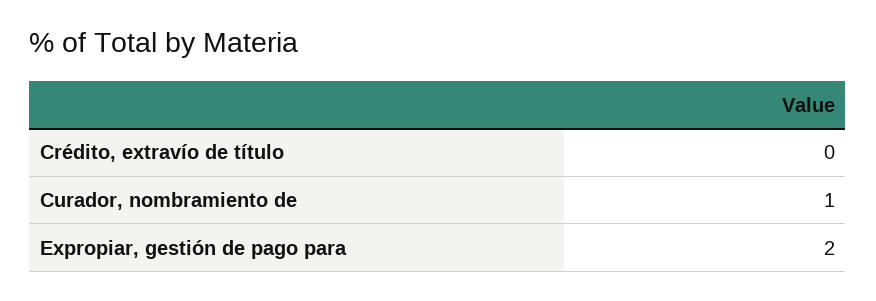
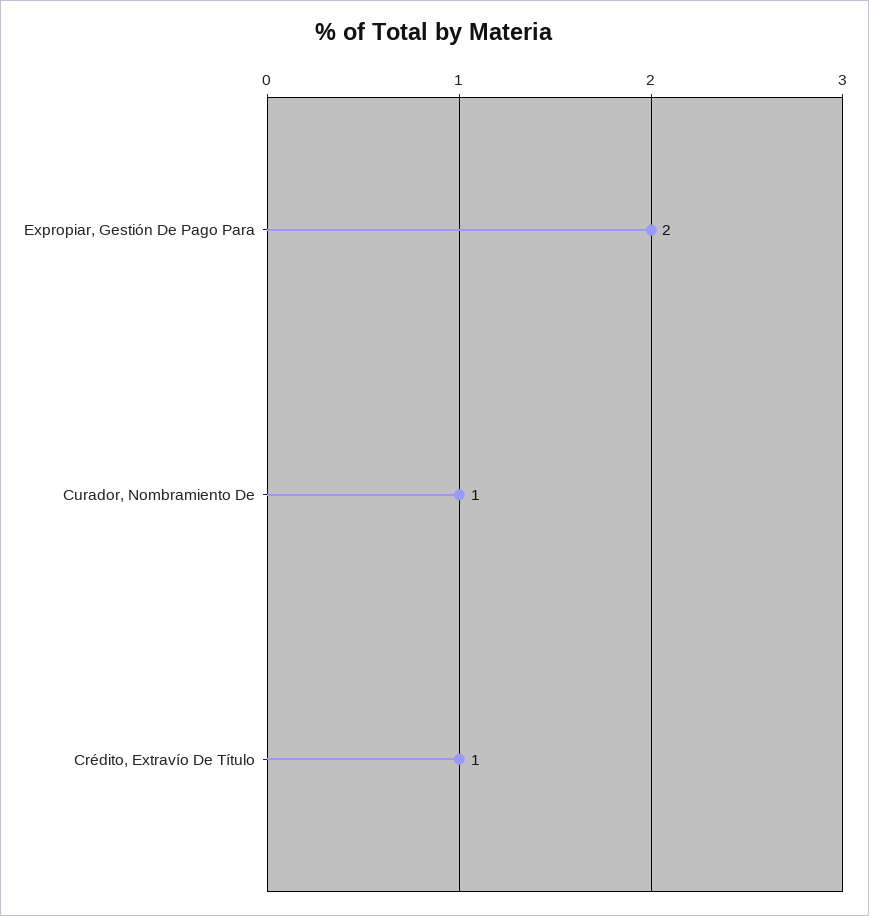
Crédito, extravío de título: 0 -> 1

